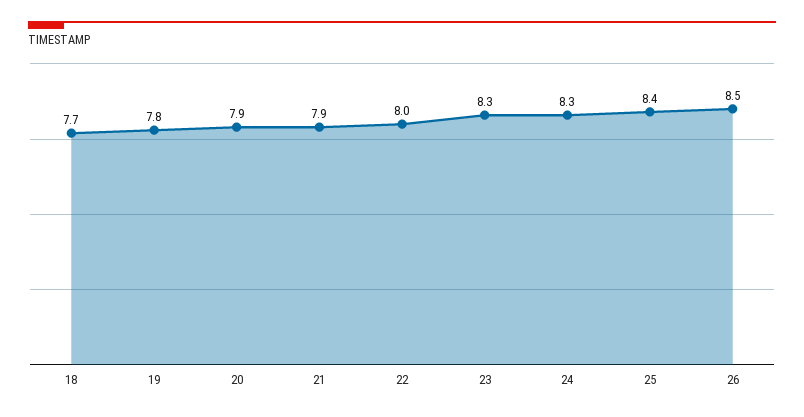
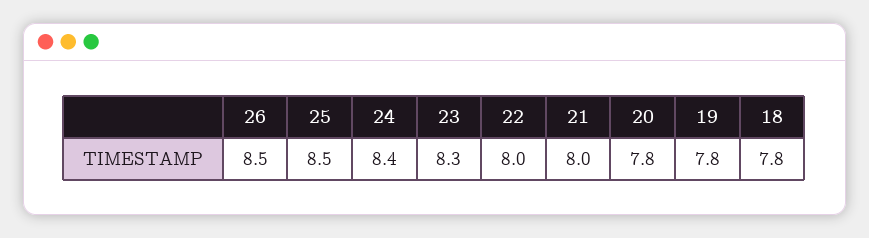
18: 7.7 -> 7.8
20: 7.9 -> 7.8
21: 7.9 -> 8
24: 8.3 -> 8.4
25: 8.4 -> 8.5

